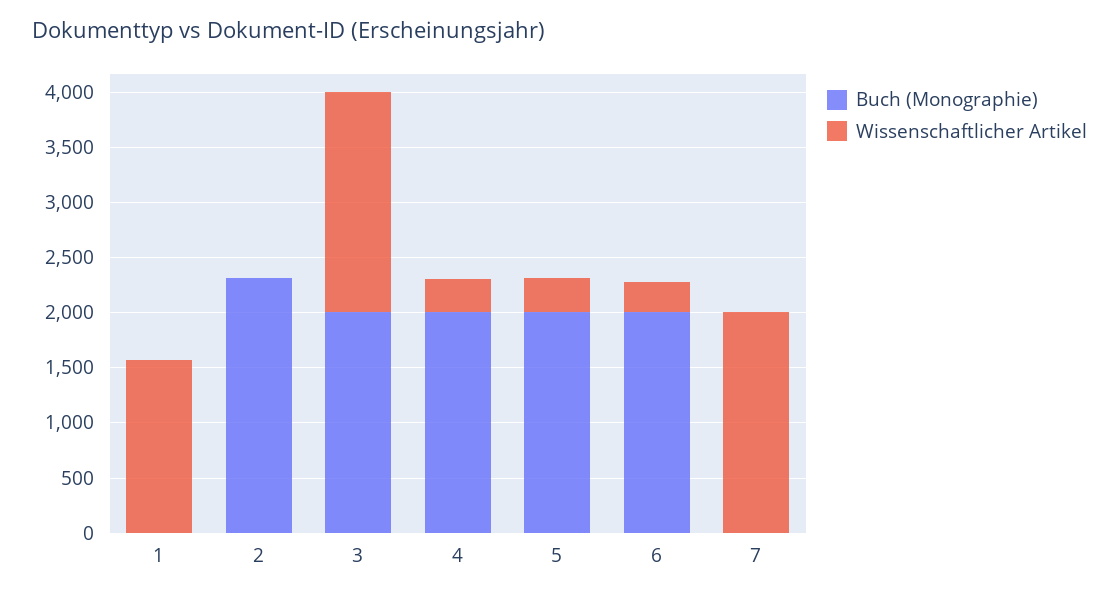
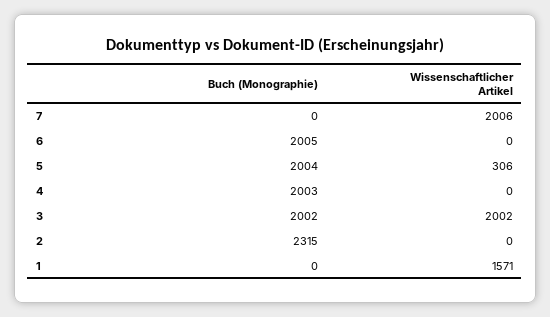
Wissenschaftlicher Artikel, 4: 300 -> 0
Wissenschaftlicher Artikel, 6: 300 -> 0

